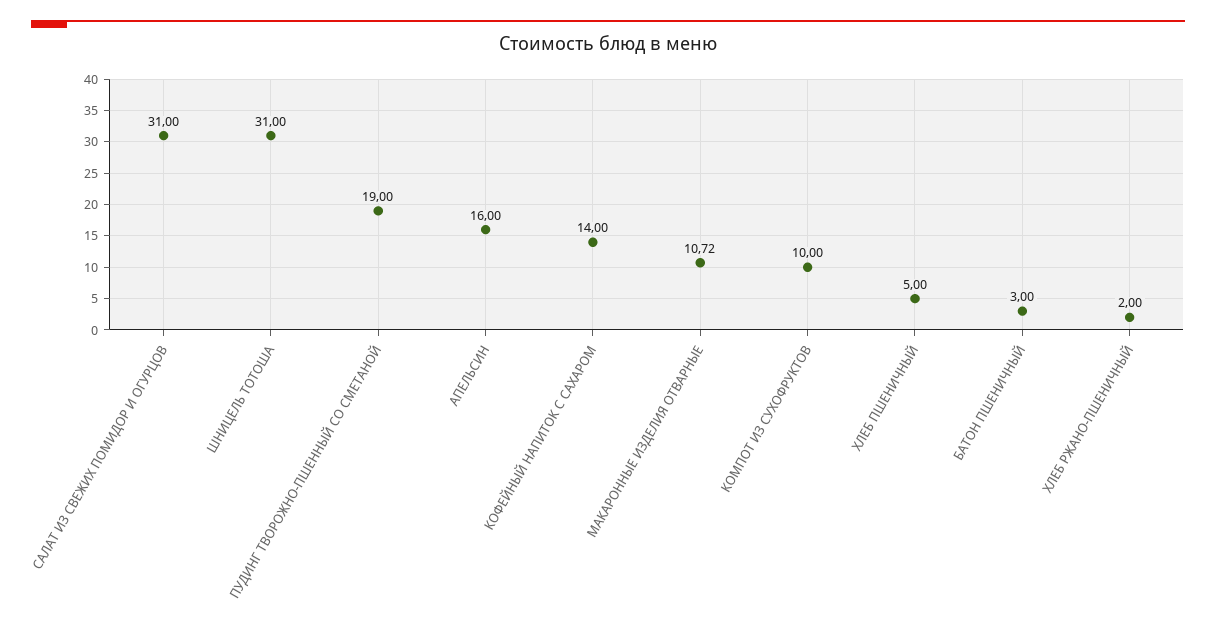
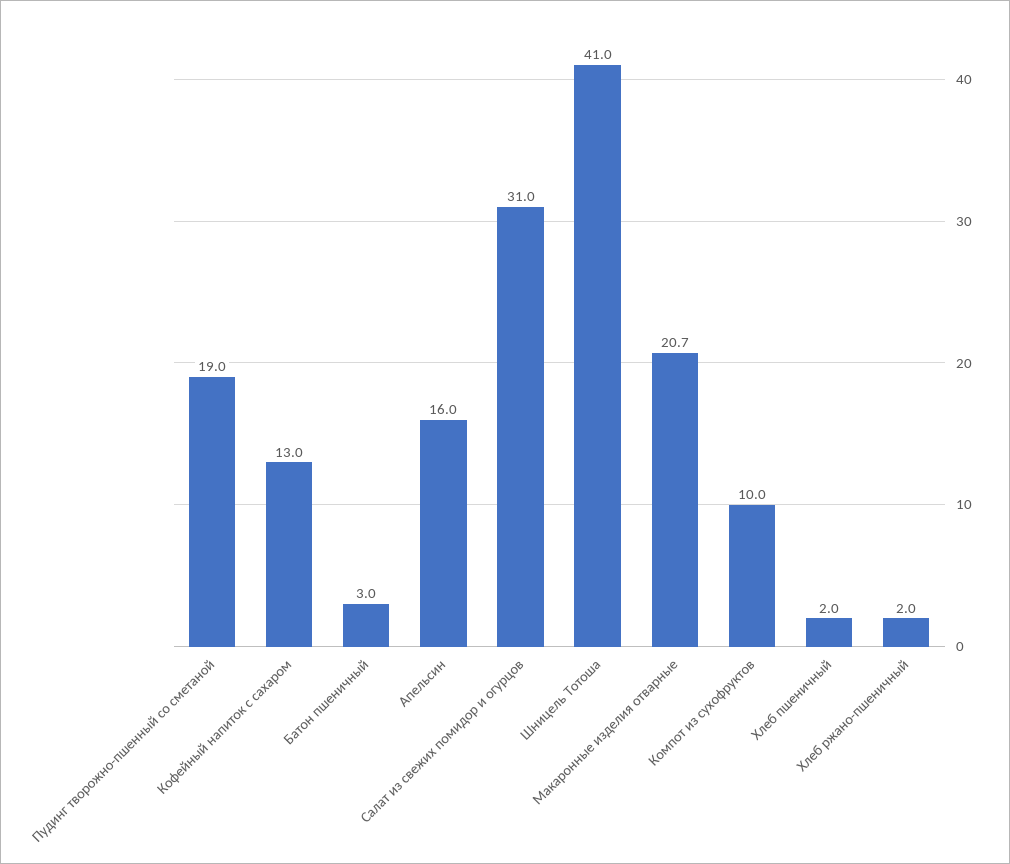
ШНИЦЕЛЬ ТОТОША: 31 -> 41
КОФЕЙНЫЙ НАПИТОК С САХАРОМ: 14 -> 13
МАКАРОННЫЕ ИЗДЕЛИЯ ОТВАРНЫЕ: 10.72 -> 20.7
ХЛЕБ ПШЕНИЧНЫЙ: 5 -> 2

